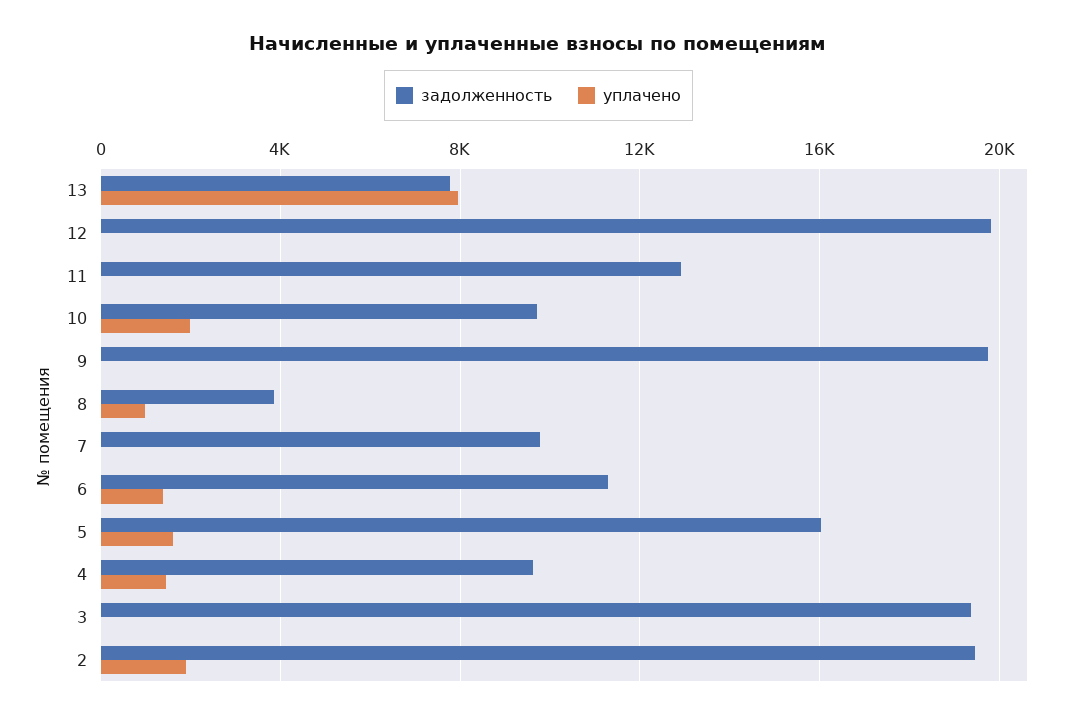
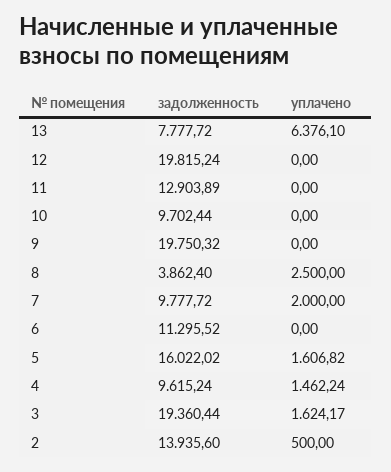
уплачено, 13: 8000 -> 6376.1
уплачено, 10: 2000 -> 0
уплачено, 8: 1000 -> 2500
уплачено, 7: 0 -> 2000
уплачено, 6: 1500 -> 0
уплачено, 3: 0 -> 1624.17
задолженность, 2: 19500 -> 13935.6
уплачено, 2: 2000 -> 500

